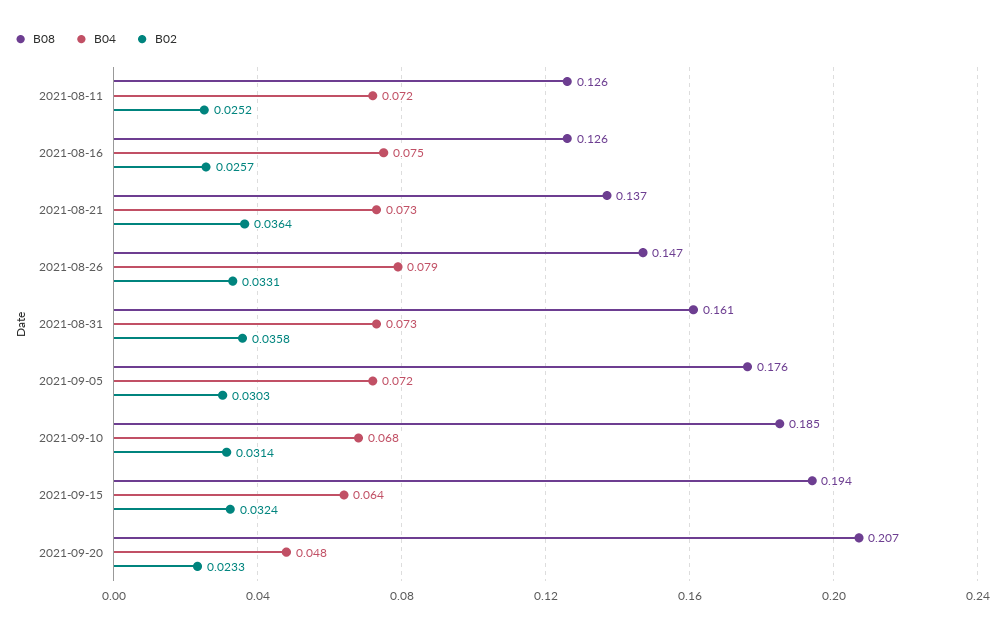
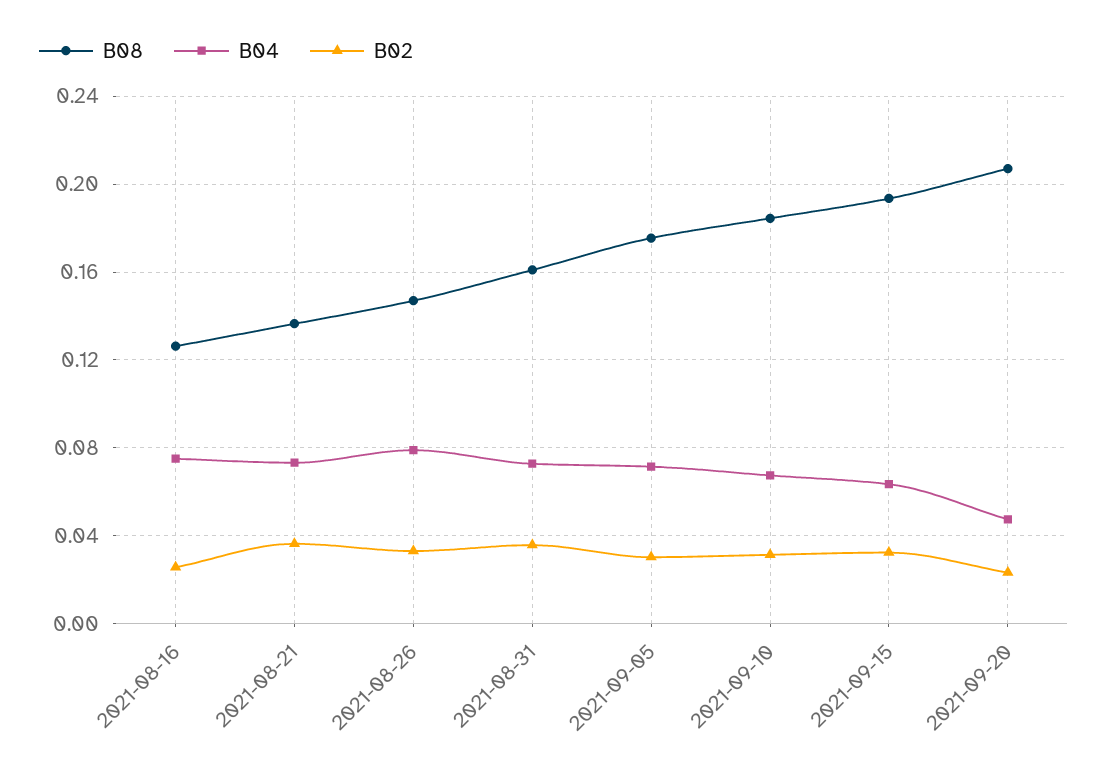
B08, 2021-08-11: 0.126 -> none
B04, 2021-08-11: 0.072 -> none
B02, 2021-08-11: 0.0252 -> none

